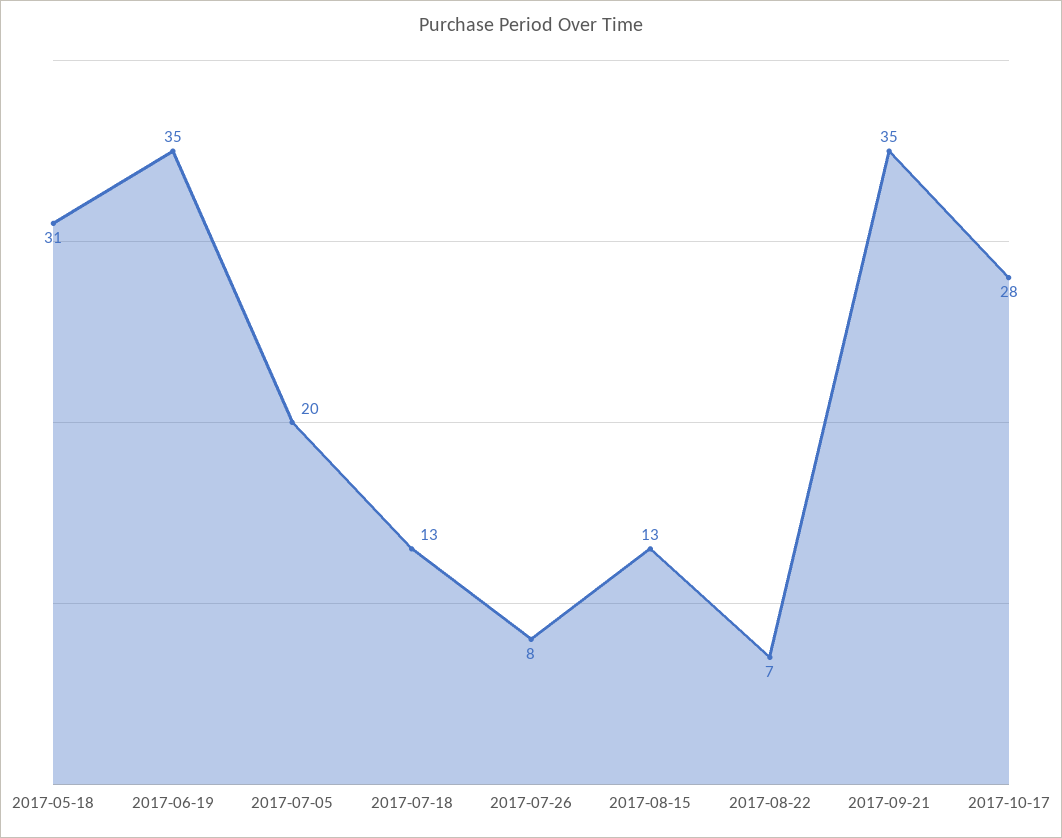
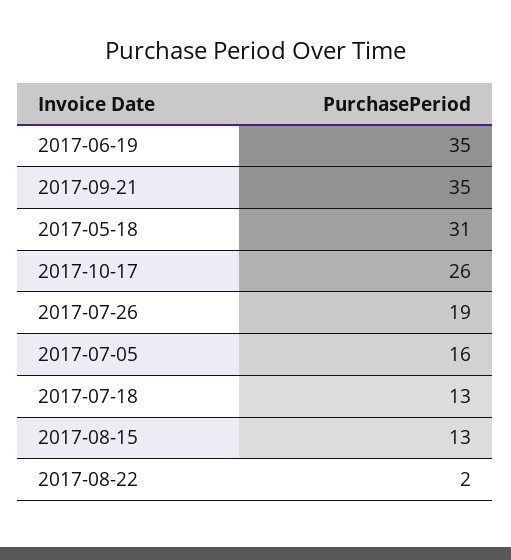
2017-07-05: 20 -> 16
2017-07-26: 8 -> 19
2017-08-22: 7 -> 2
2017-10-17: 28 -> 26

